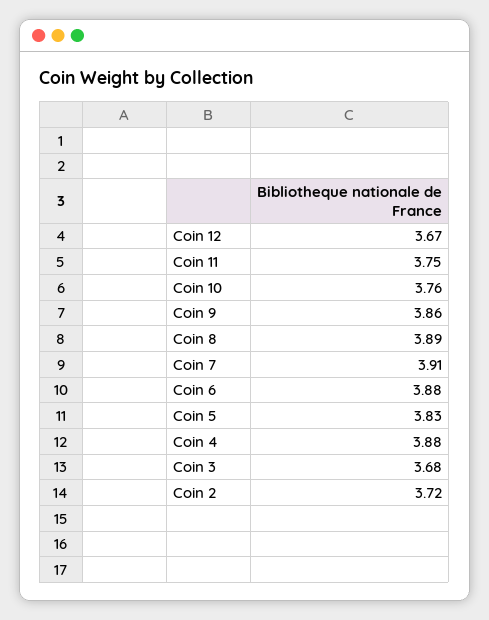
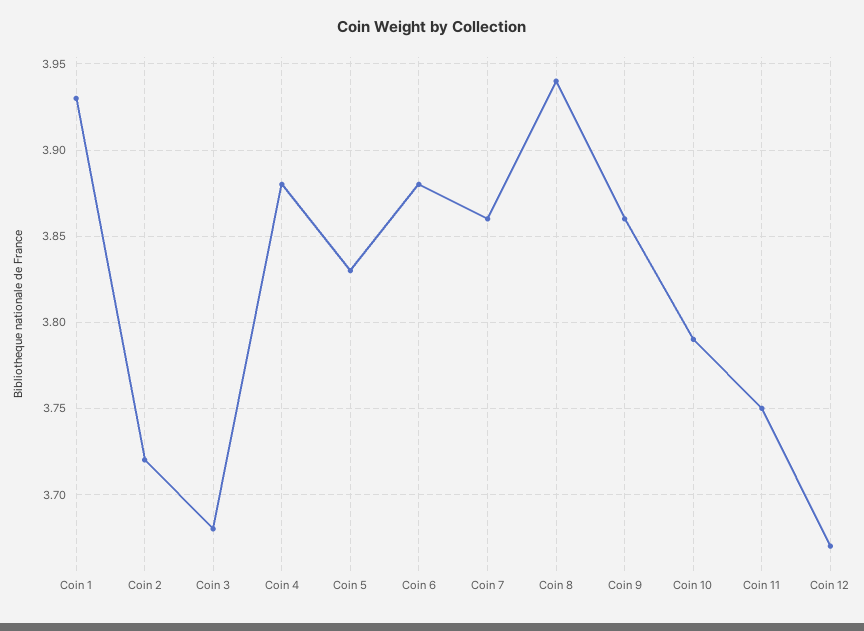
Coin 10: 3.76 -> 3.79
Coin 8: 3.89 -> 3.94
Coin 7: 3.91 -> 3.86
Coin 1: none -> 3.93

